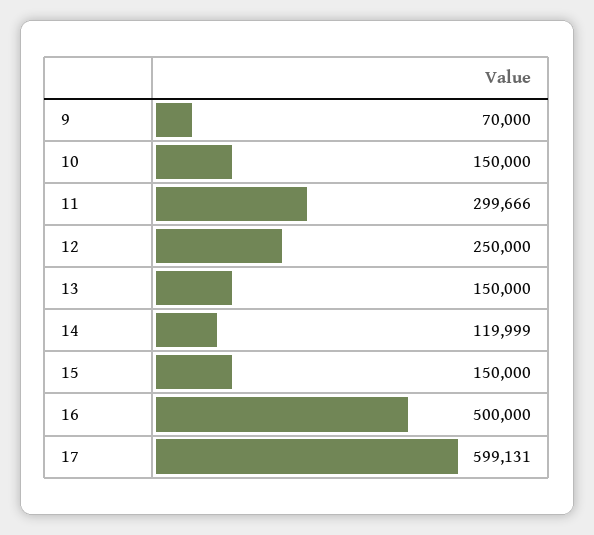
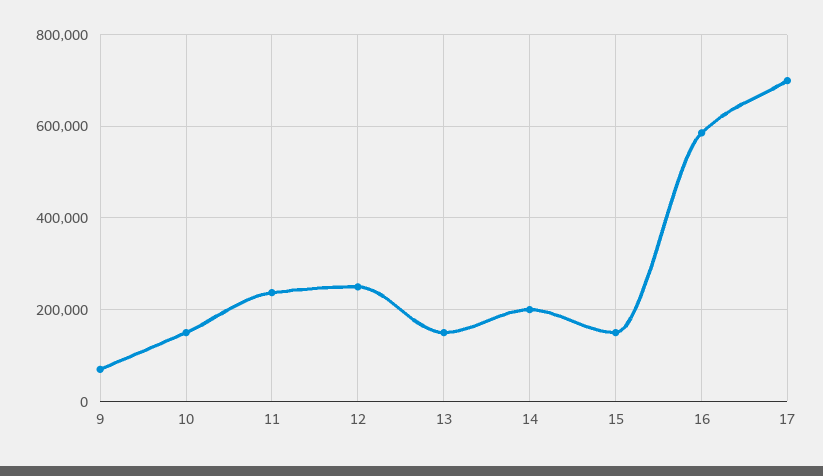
11: 299666 -> 240000
14: 119999 -> 200000
16: 500000 -> 580000
17: 599131 -> 700000

